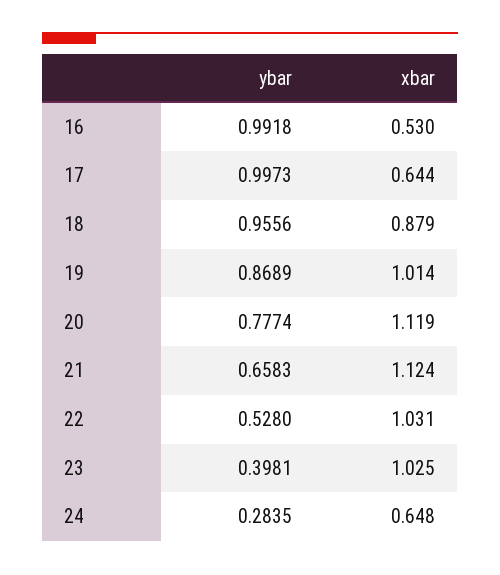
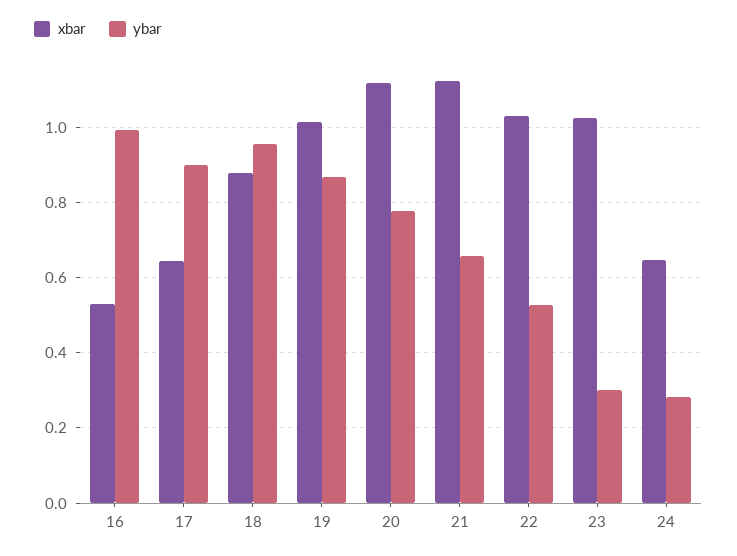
ybar, 17: 0.9973 -> 0.9
ybar, 23: 0.3981 -> 0.3

